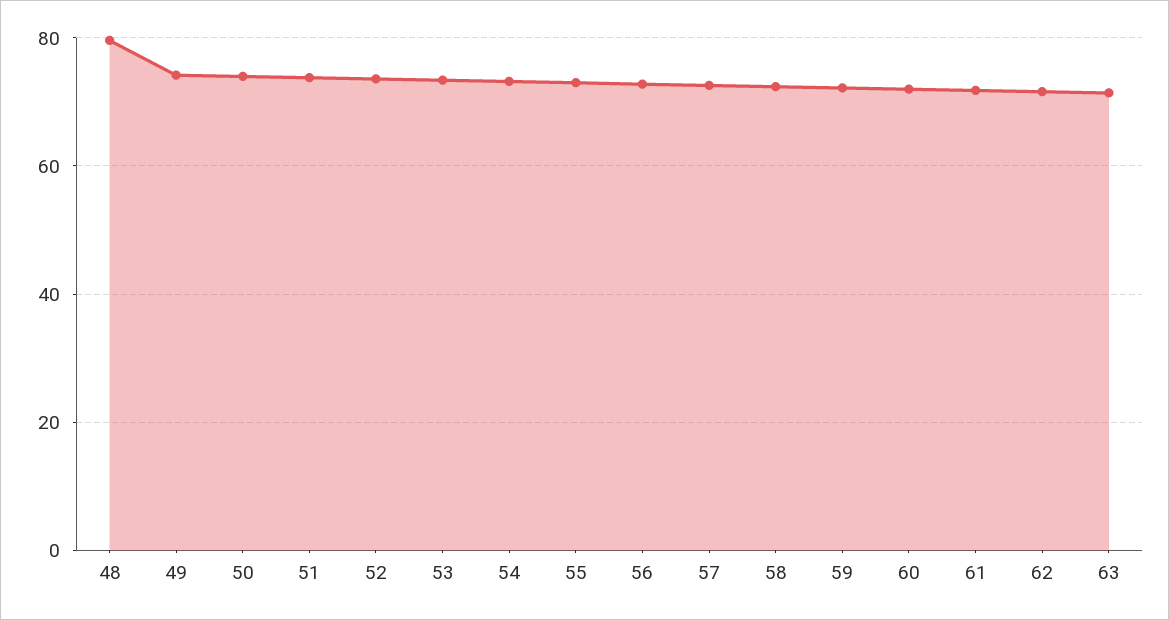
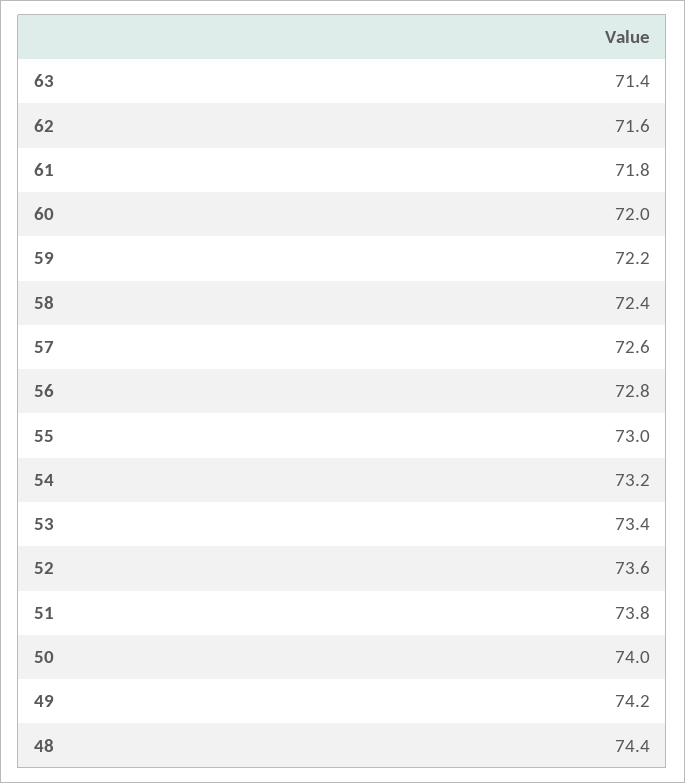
48: 80 -> 74.4

